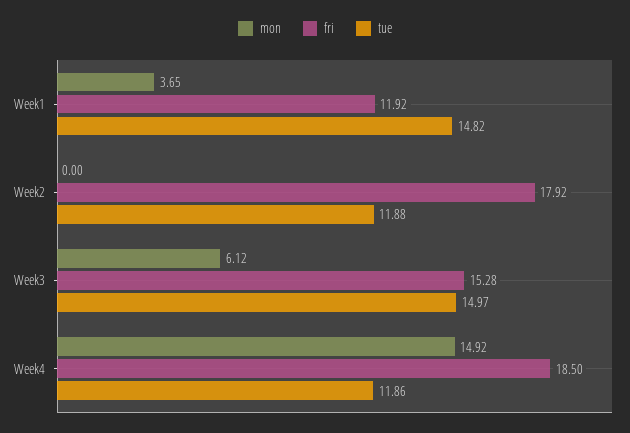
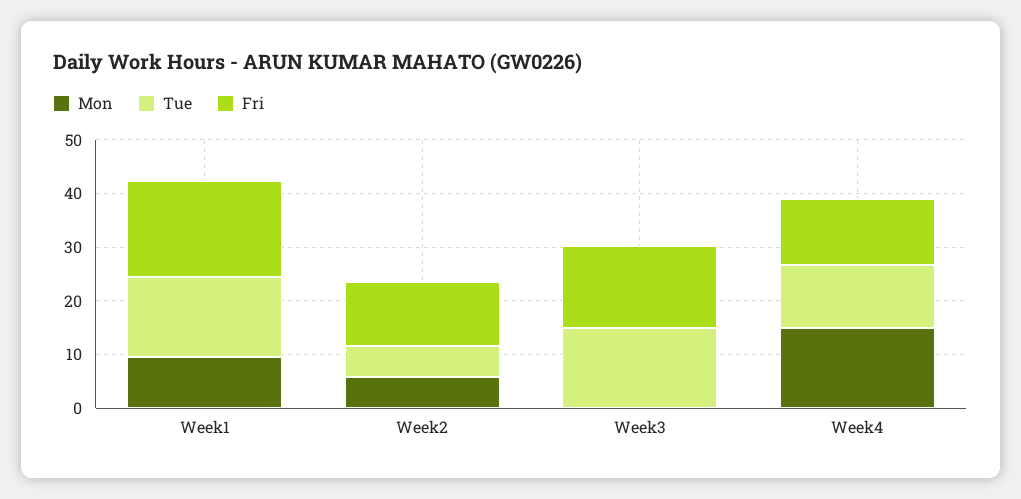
mon, Week1: 3.65 -> 10
fri, Week1: 11.92 -> 18
mon, Week2: 0 -> 6
fri, Week2: 17.92 -> 12
tue, Week2: 11.88 -> 6
mon, Week3: 6.12 -> 0
fri, Week4: 18.5 -> 12

